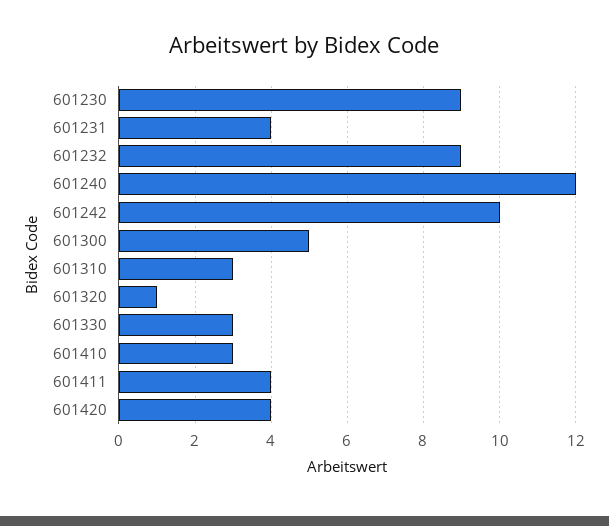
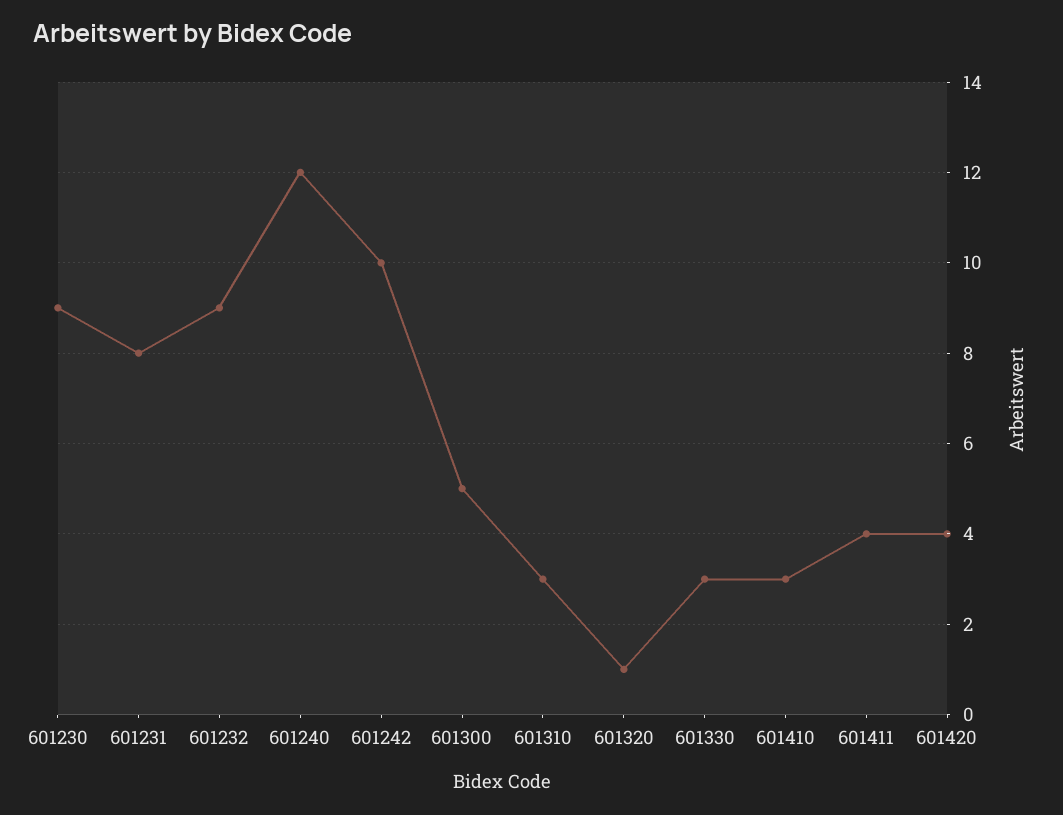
601231: 4 -> 8

